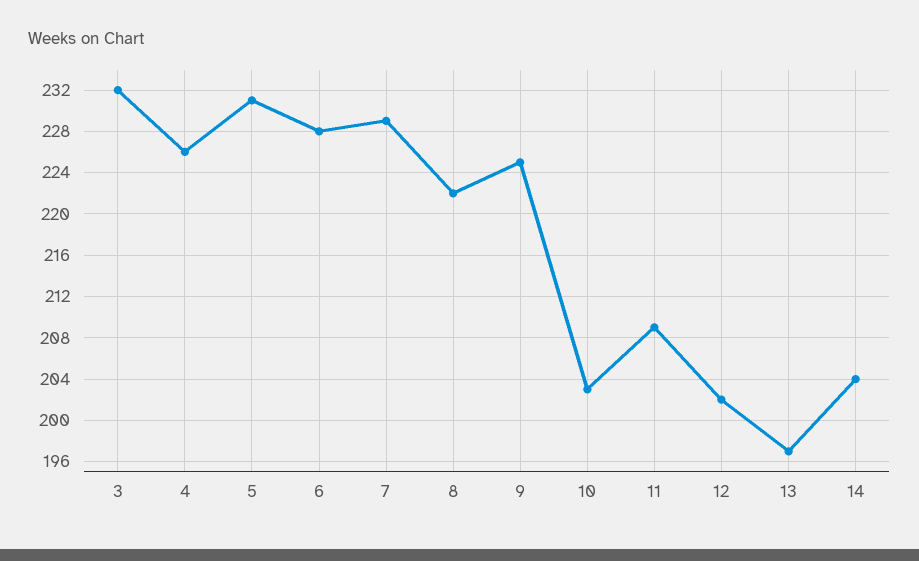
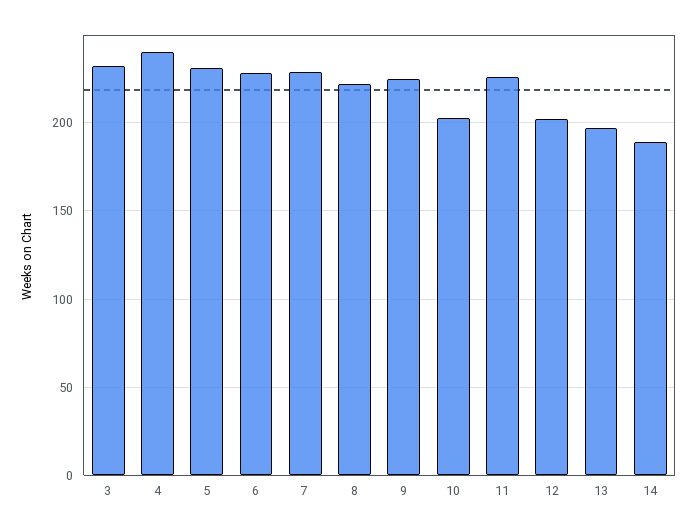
4: 226 -> 240
11: 209 -> 225
14: 204 -> 190

